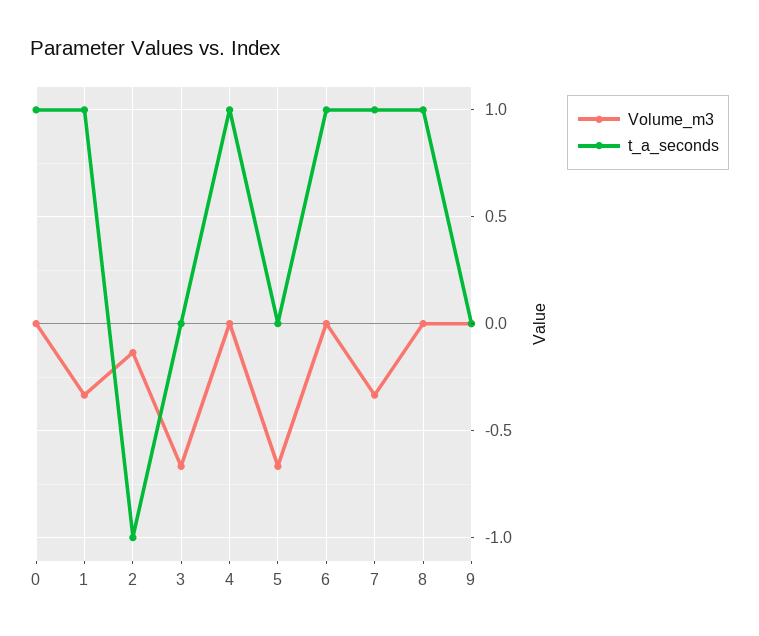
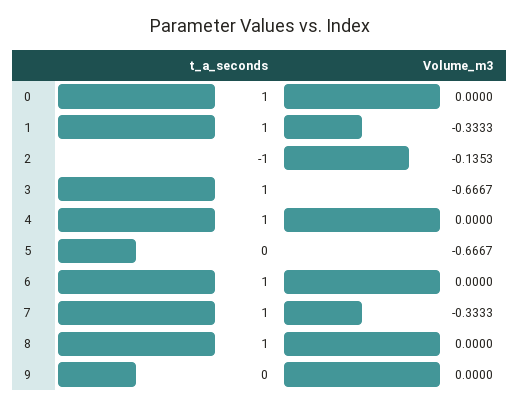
t_a_seconds, 3: 0 -> 1

